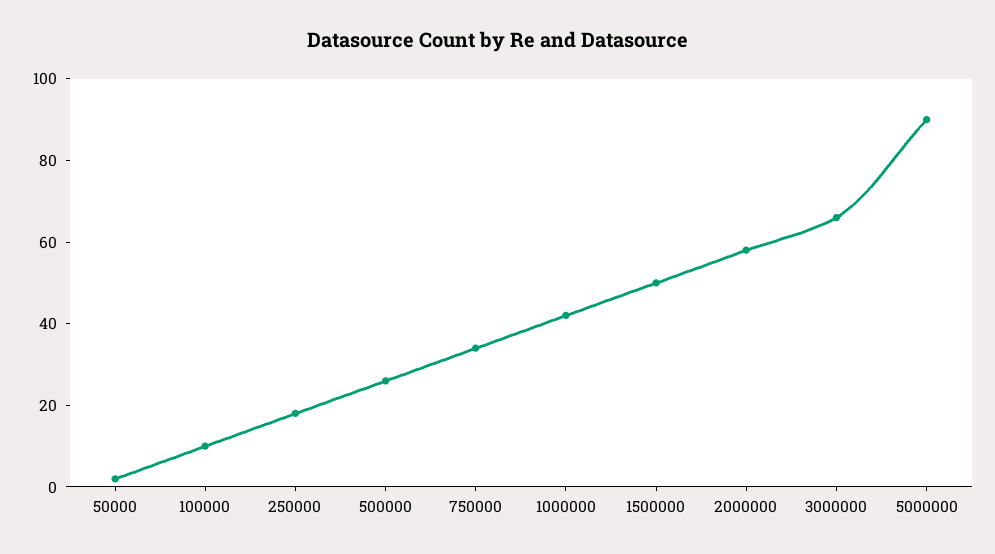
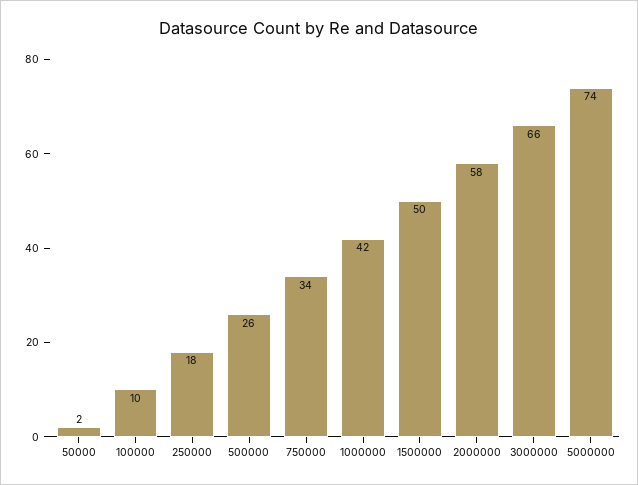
5000000: 90 -> 74

